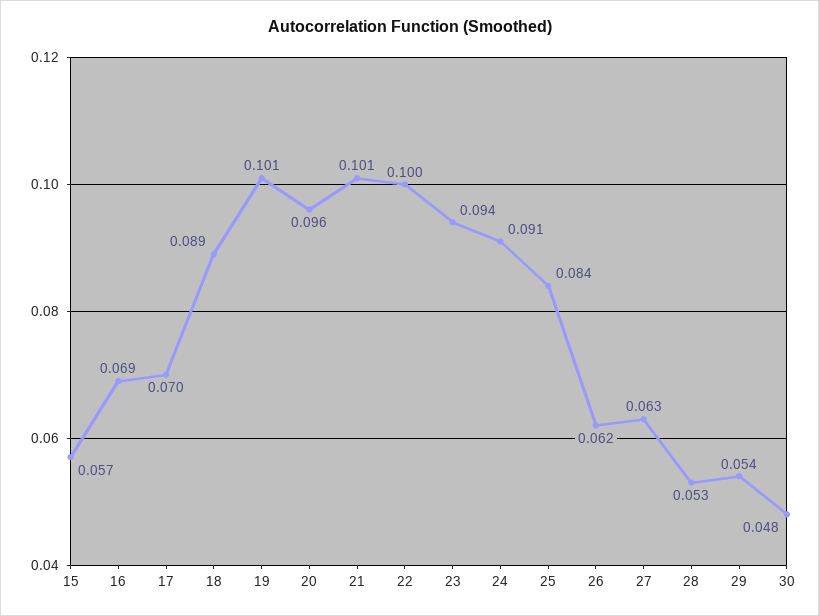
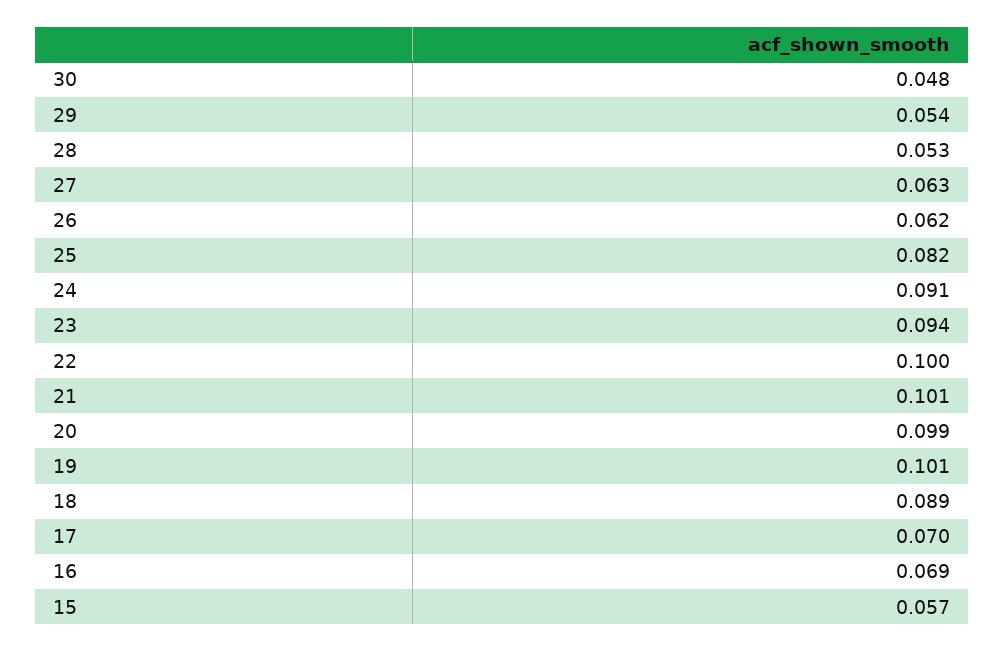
20: 0.096 -> 0.099
25: 0.084 -> 0.082

